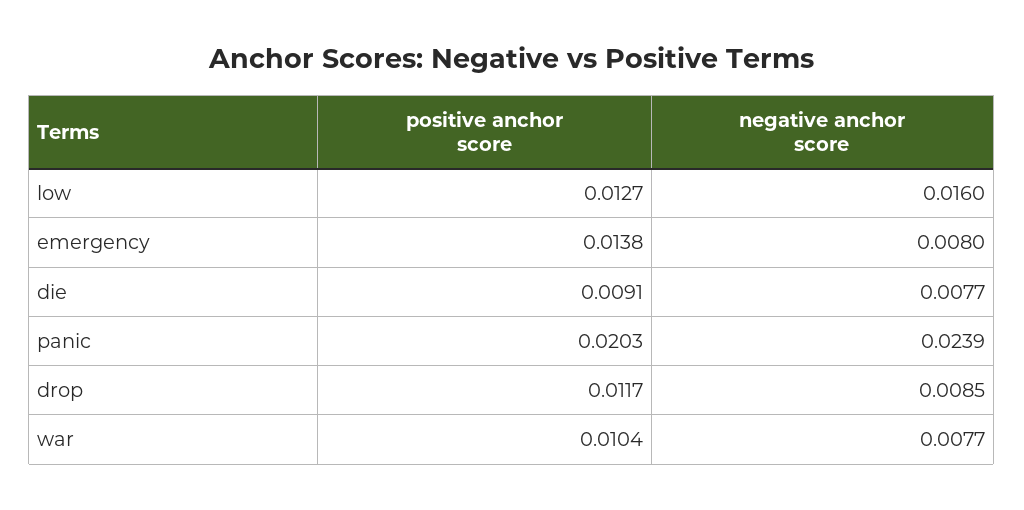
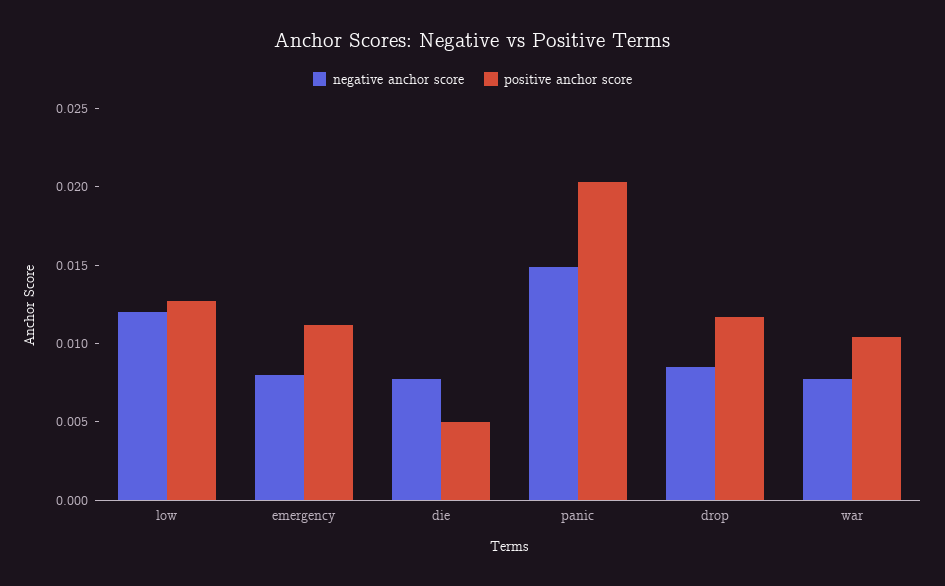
negative anchor score, low: 0.016 -> 0.012
positive anchor score, emergency: 0.0138 -> 0.011
positive anchor score, die: 0.0091 -> 0.005
negative anchor score, panic: 0.0239 -> 0.015

